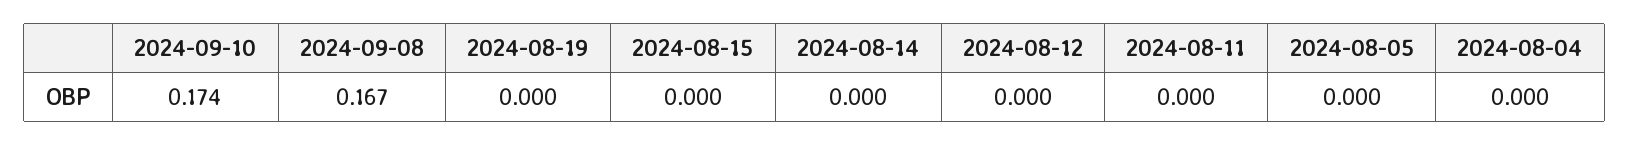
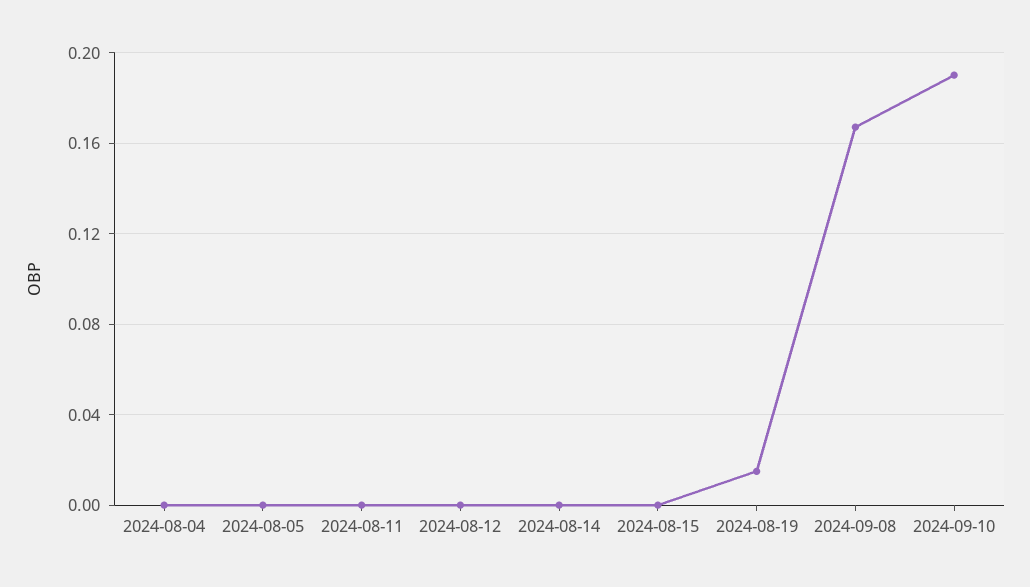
2024-09-10: 0.174 -> 0.19
2024-08-19: 0 -> 0.015

